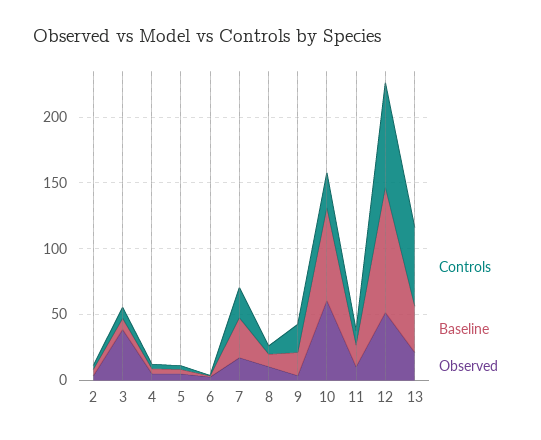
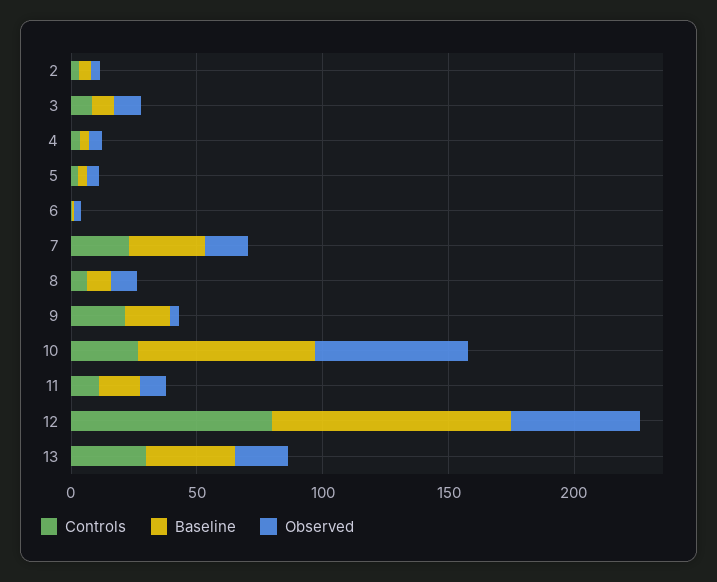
Observed, 3: 40 -> 10
Controls, 13: 60 -> 30

